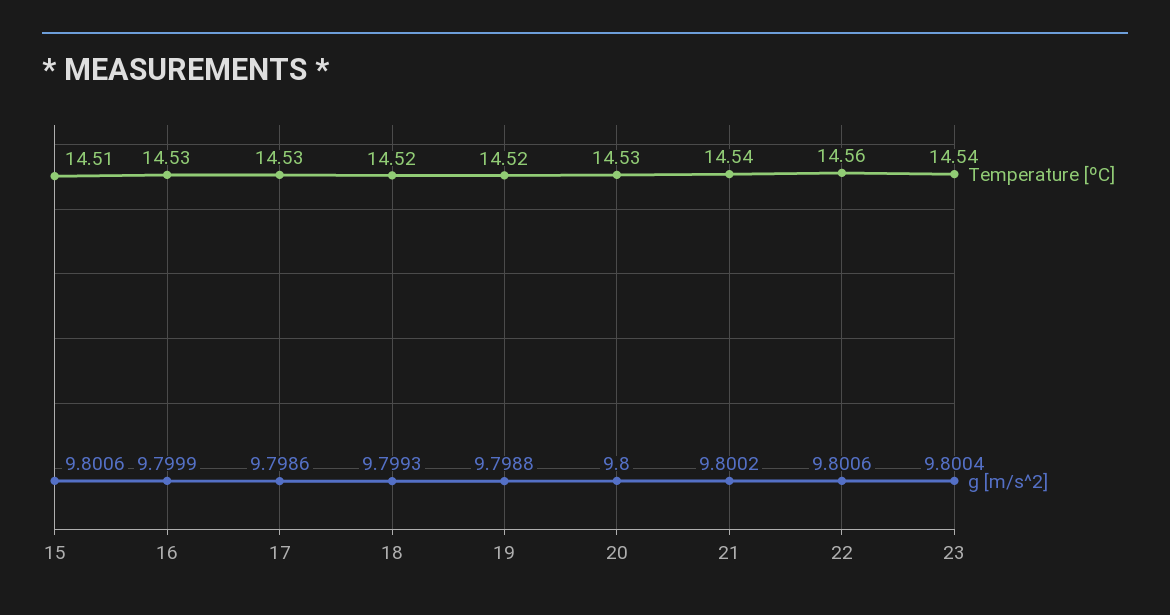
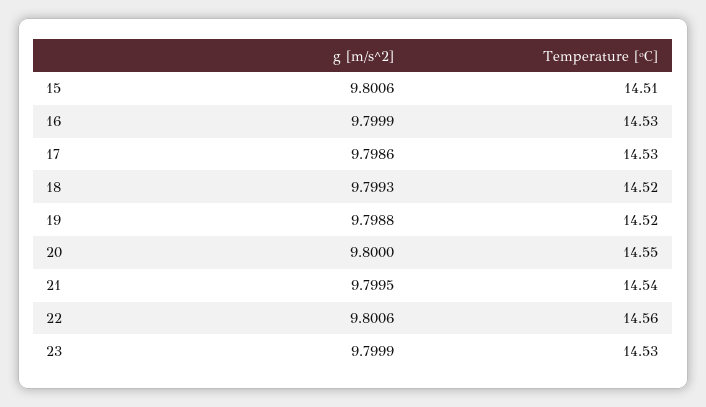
Temperature [ºC], 20: 14.53 -> 14.55
g [m/s^2], 21: 9.8002 -> 9.7995
Temperature [ºC], 23: 14.54 -> 14.53
g [m/s^2], 23: 9.8004 -> 9.7999

